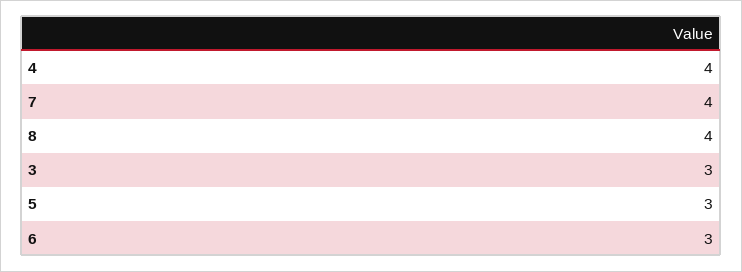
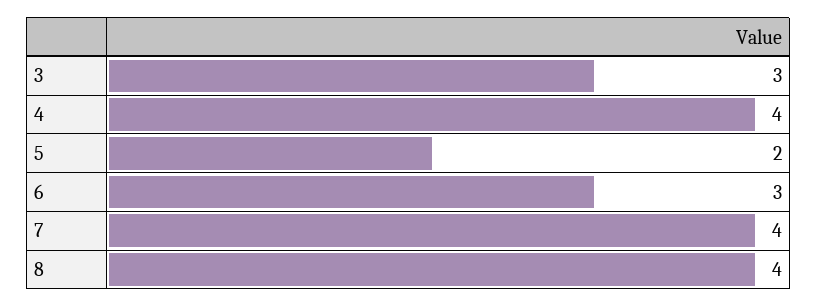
5: 3 -> 2

